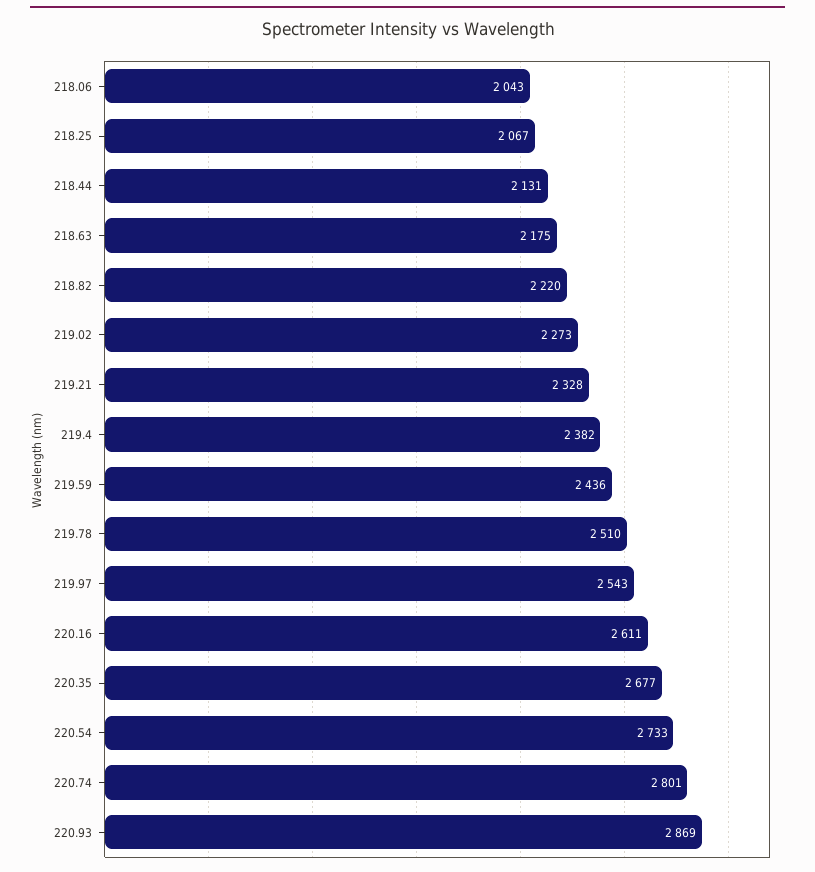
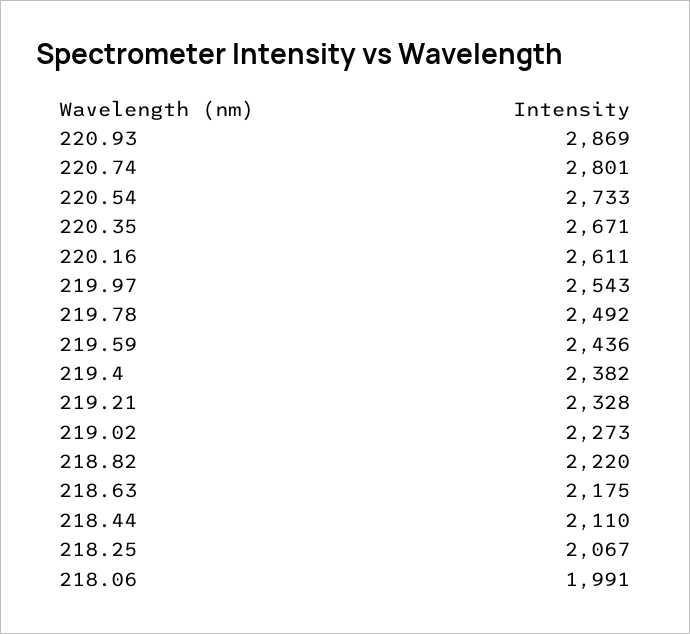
218.06: 2043 -> 1991
218.44: 2131 -> 2110
219.78: 2510 -> 2492
220.35: 2677 -> 2671

